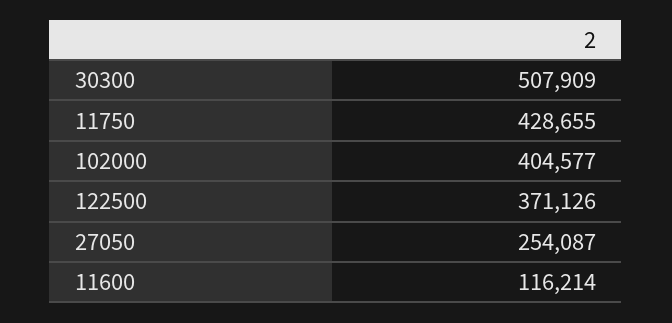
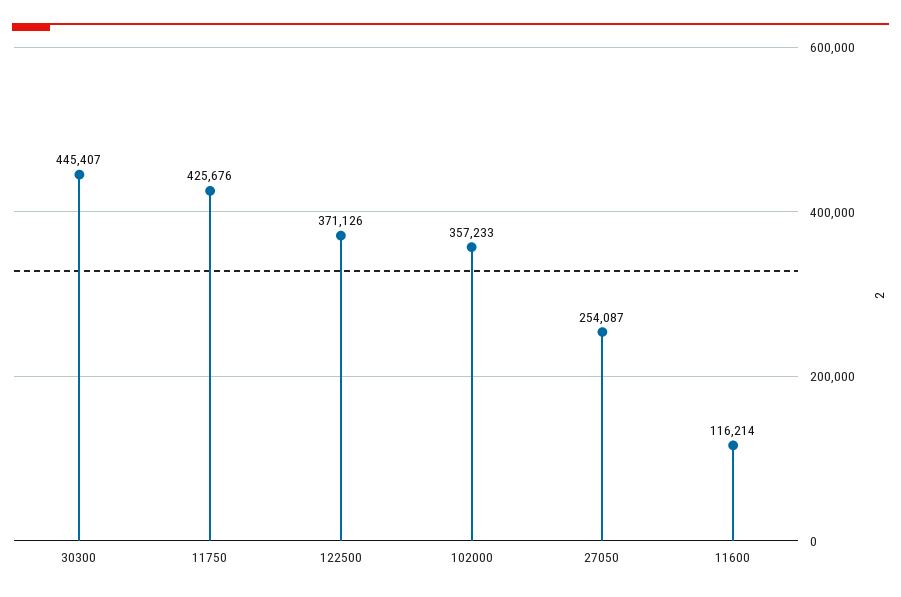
30300: 507909 -> 445407
11750: 428655 -> 425676
102000: 404577 -> 357233

